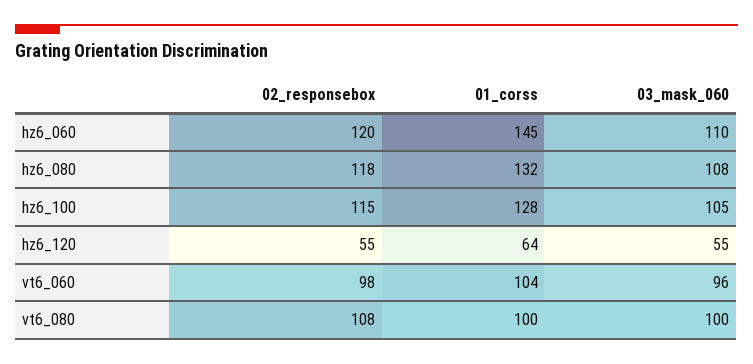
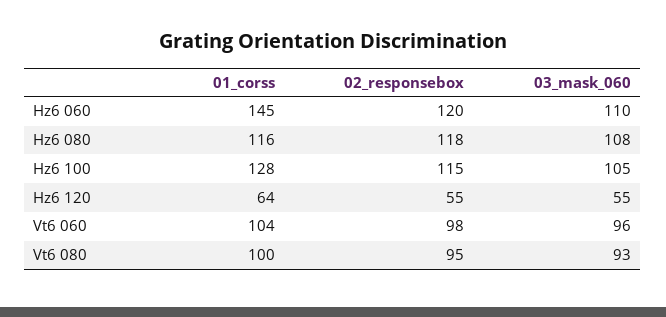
01_corss, hz6_080: 132 -> 116
02_responsebox, vt6_080: 108 -> 95
03_mask_060, vt6_080: 100 -> 93

